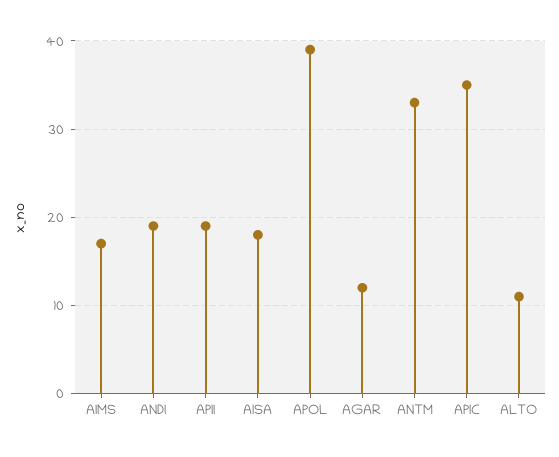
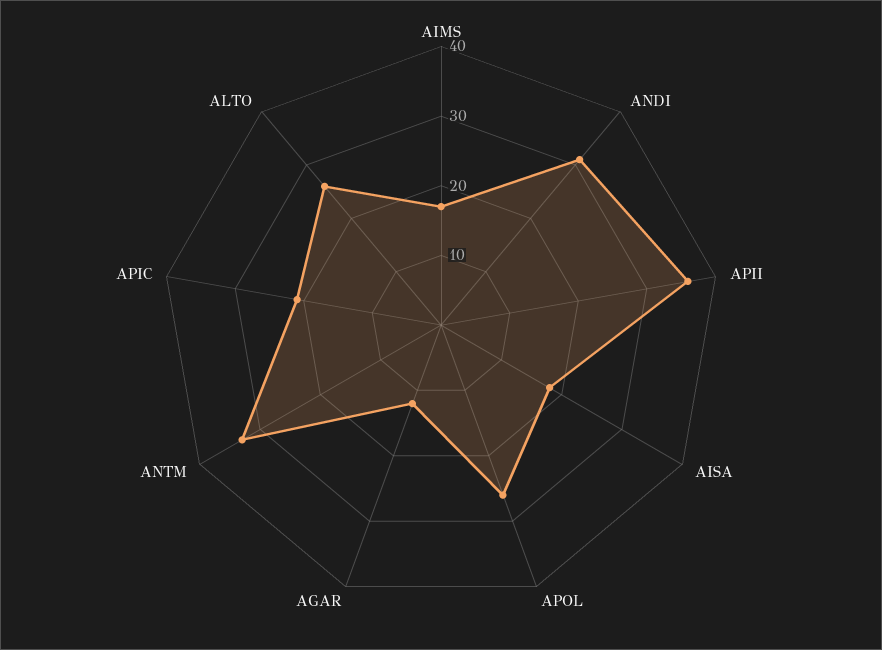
ANDI: 19 -> 30
APII: 19 -> 35
APOL: 39 -> 25
APIC: 35 -> 20
ALTO: 11 -> 25

